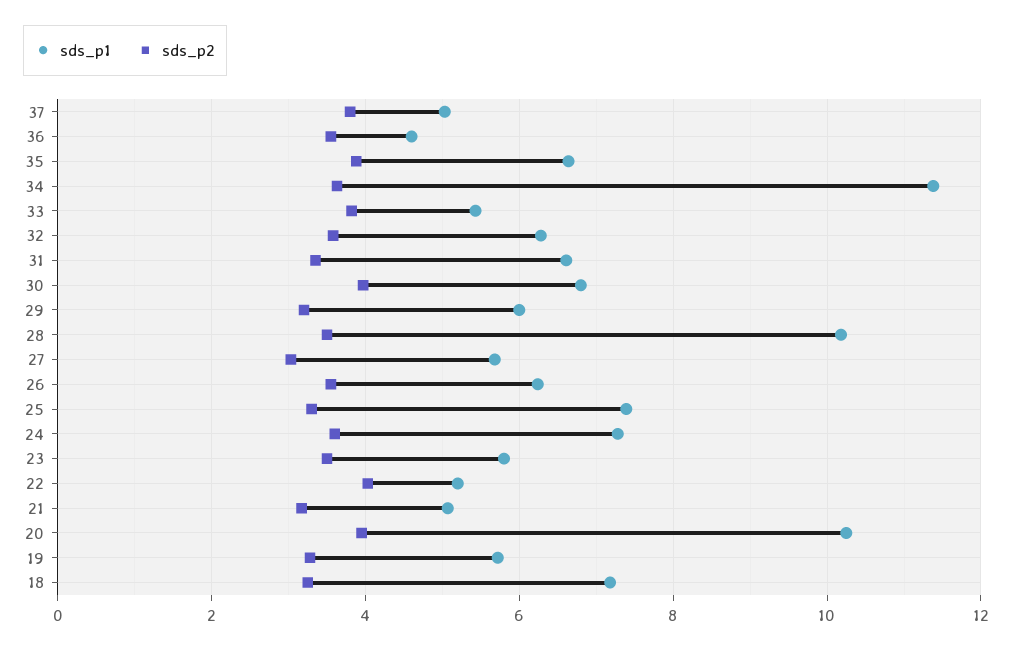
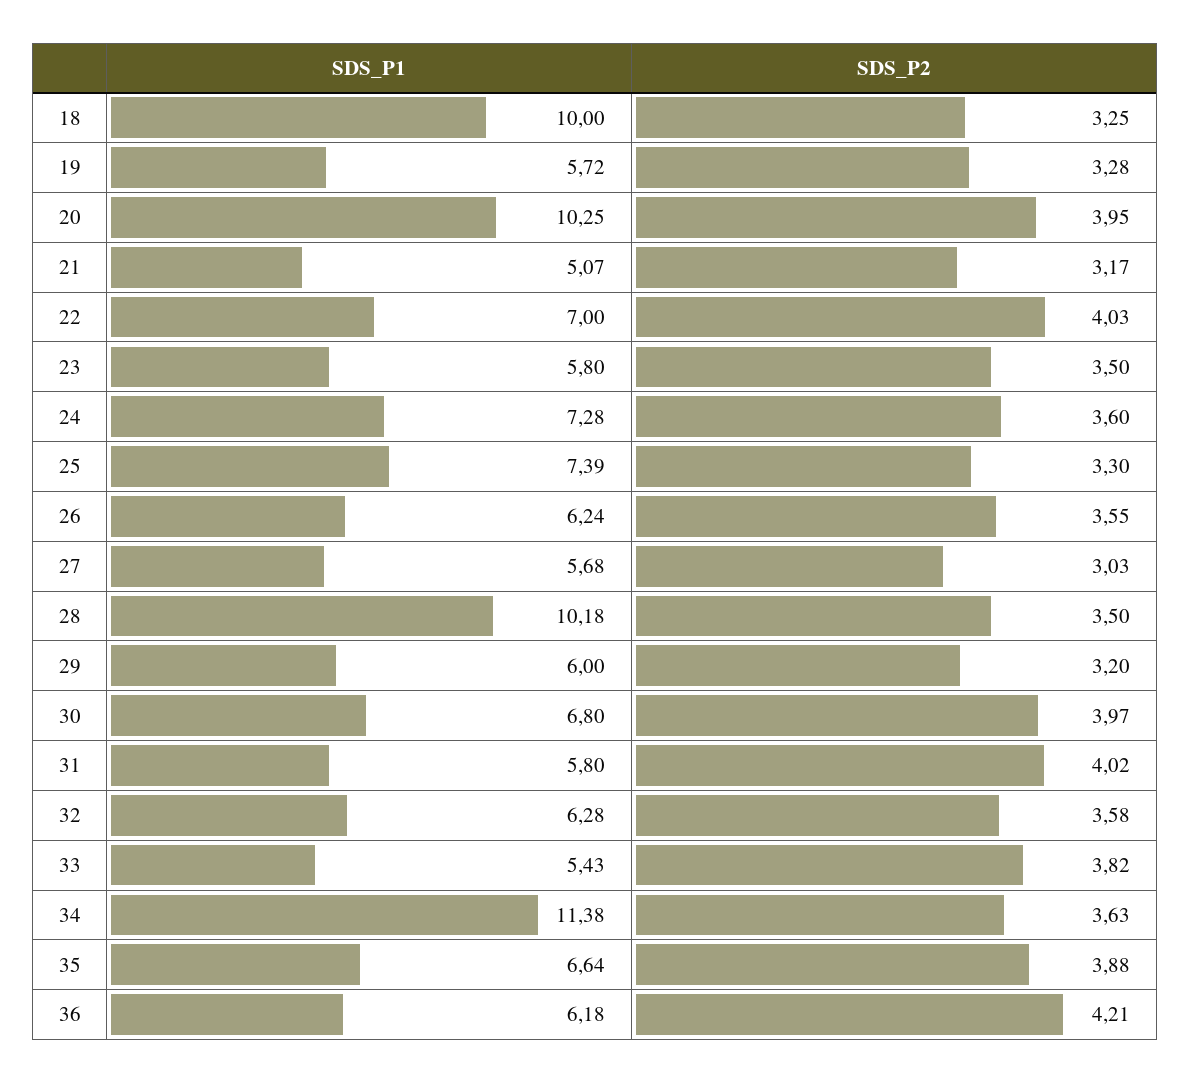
sds_p1, 37: 5 -> none
sds_p2, 37: 3.8 -> none
sds_p1, 36: 4.6 -> 6.18
sds_p2, 36: 3.6 -> 4.21
sds_p1, 31: 6.6 -> 5.8
sds_p2, 31: 3.4 -> 4.02
sds_p1, 22: 5.2 -> 7
sds_p1, 18: 7.2 -> 10

